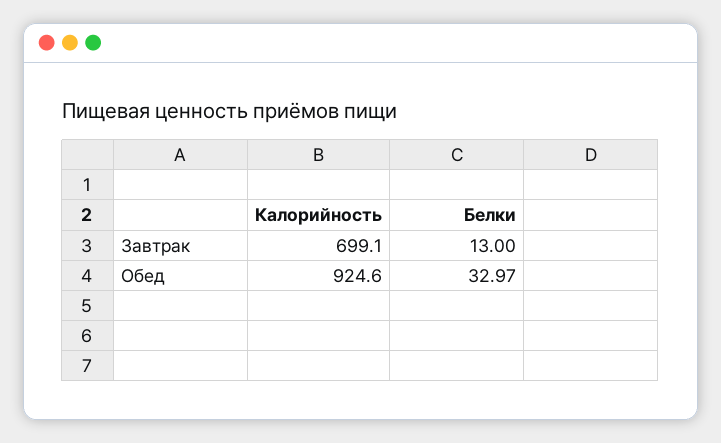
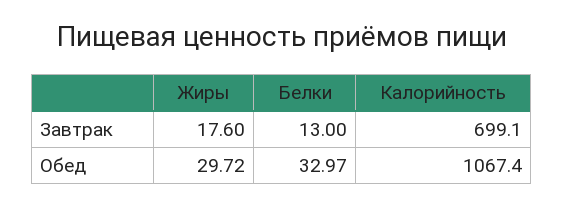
Калорийность, Обед: 924.6 -> 1067.4
Жиры, Завтрак: none -> 17.6
Жиры, Обед: none -> 29.72

